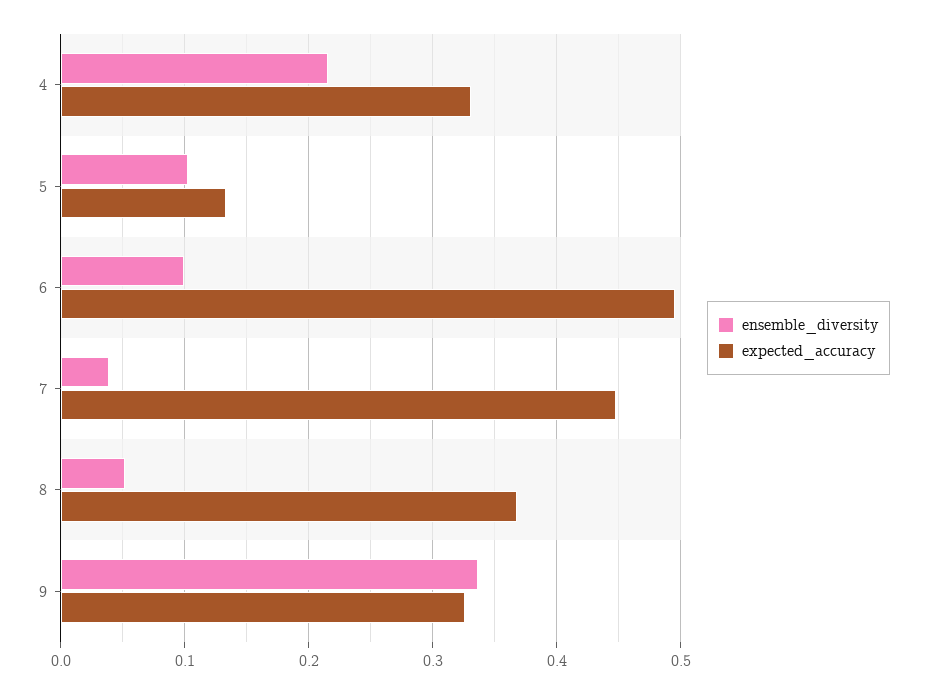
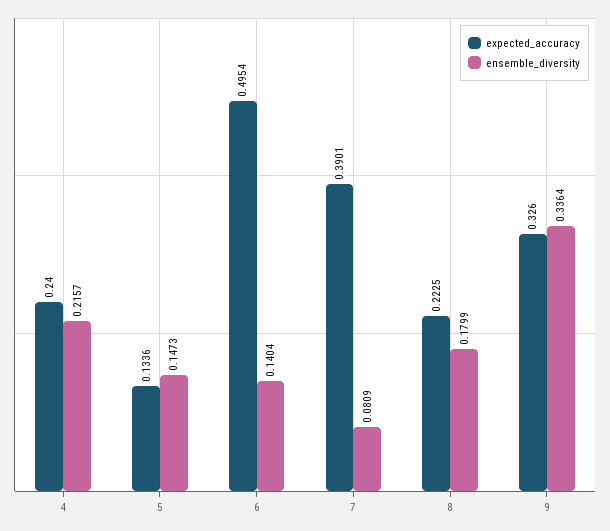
expected_accuracy, 4: 0.33 -> 0.24
ensemble_diversity, 5: 0.1 -> 0.1473
ensemble_diversity, 6: 0.1 -> 0.1404
ensemble_diversity, 7: 0.04 -> 0.0809
expected_accuracy, 7: 0.45 -> 0.3901
ensemble_diversity, 8: 0.05 -> 0.1799
expected_accuracy, 8: 0.37 -> 0.2225

